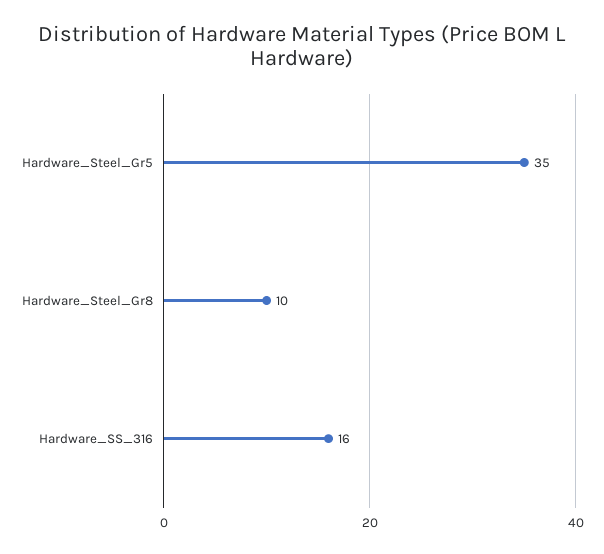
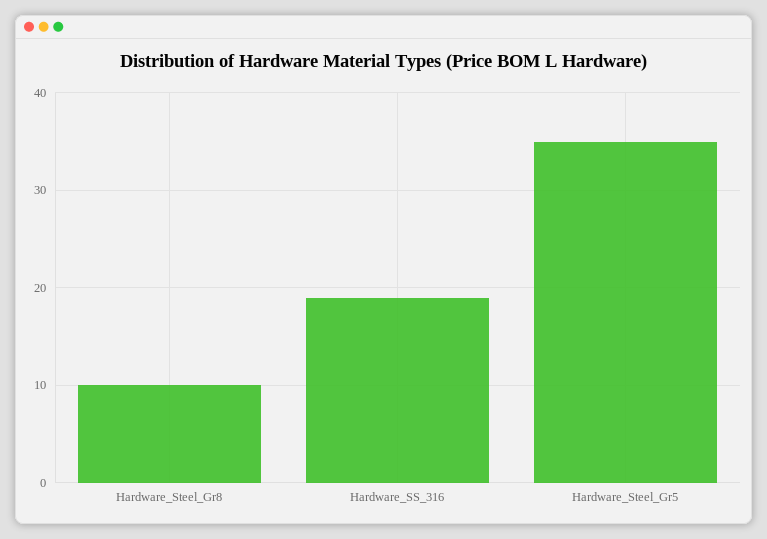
Hardware_SS_316: 16 -> 19

